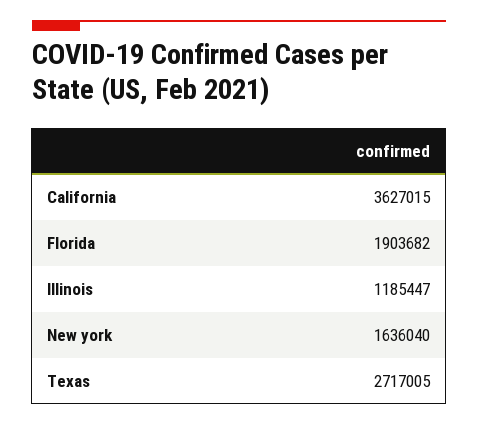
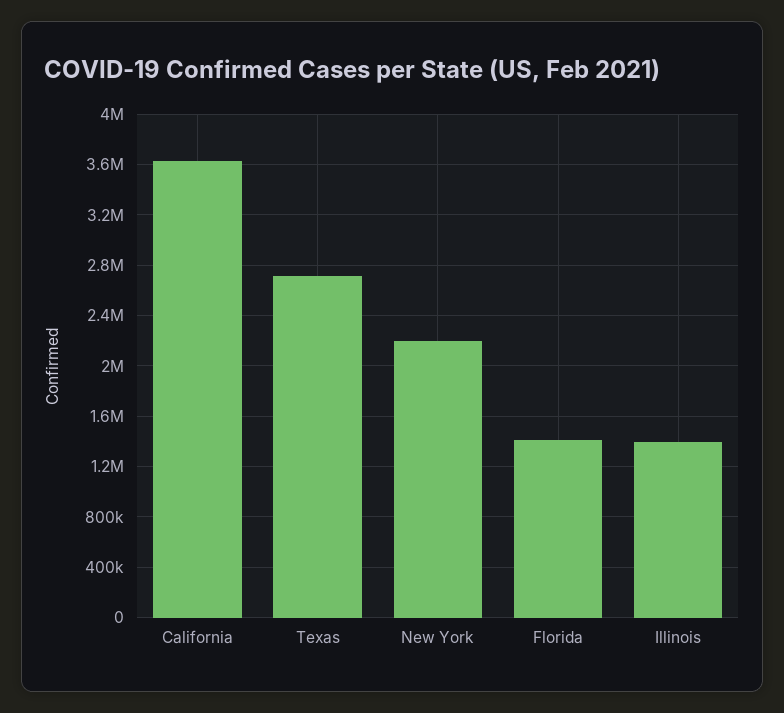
Florida: 1903682 -> 1400000
Illinois: 1185447 -> 1400000
New york: 1636040 -> 2200000

